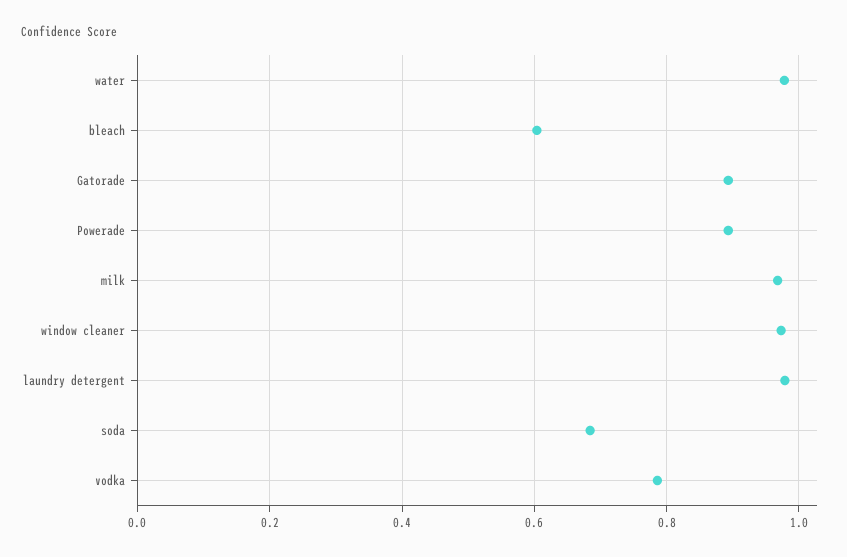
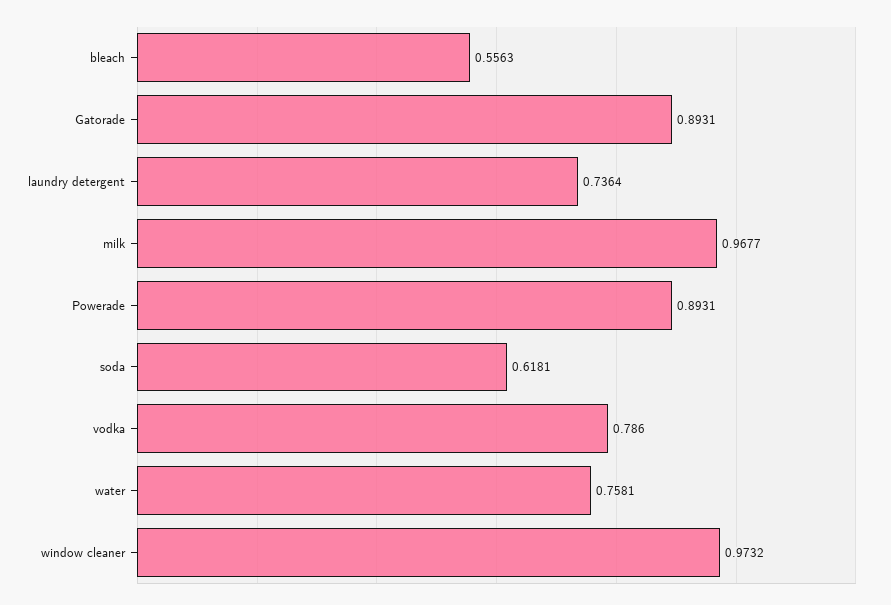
water: 0.98 -> 0.7581
bleach: 0.6 -> 0.5563
laundry detergent: 0.98 -> 0.7364
soda: 0.68 -> 0.6181

